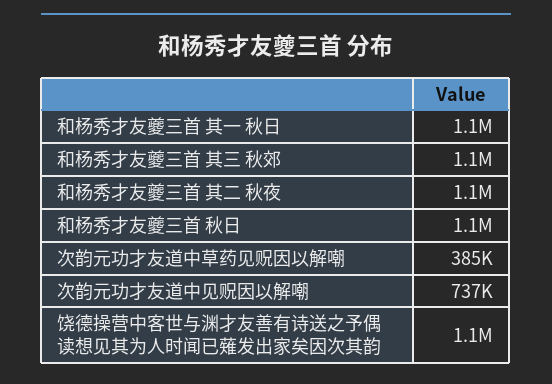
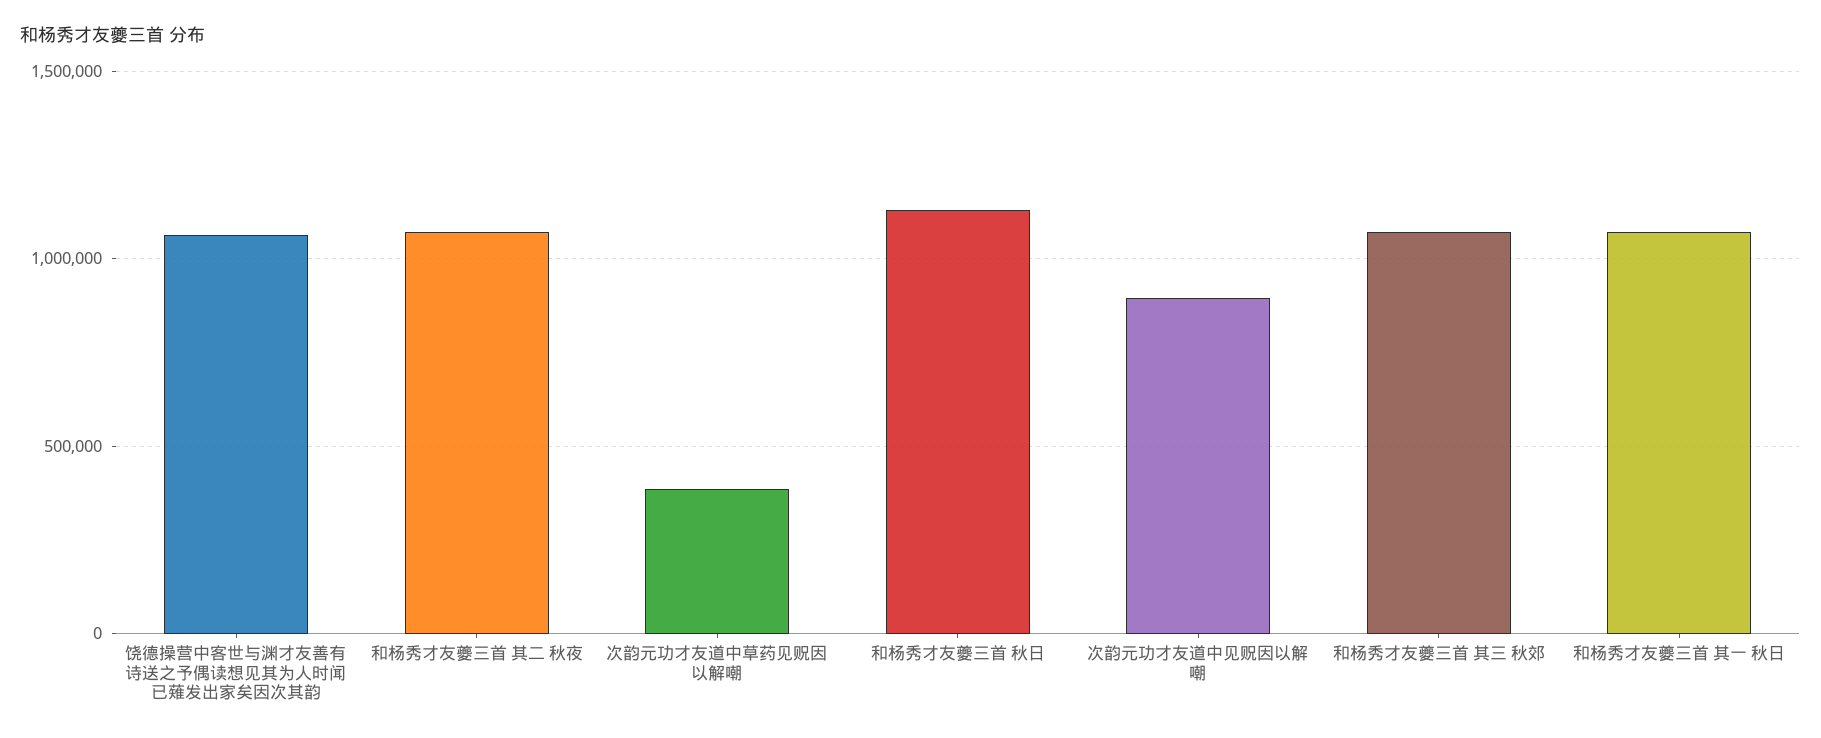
次韵元功才友道中见贶因以解嘲: 737000 -> 900000

